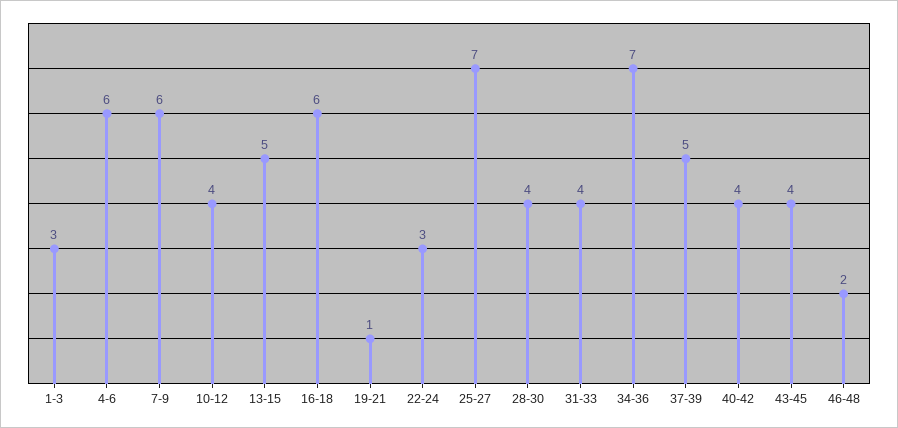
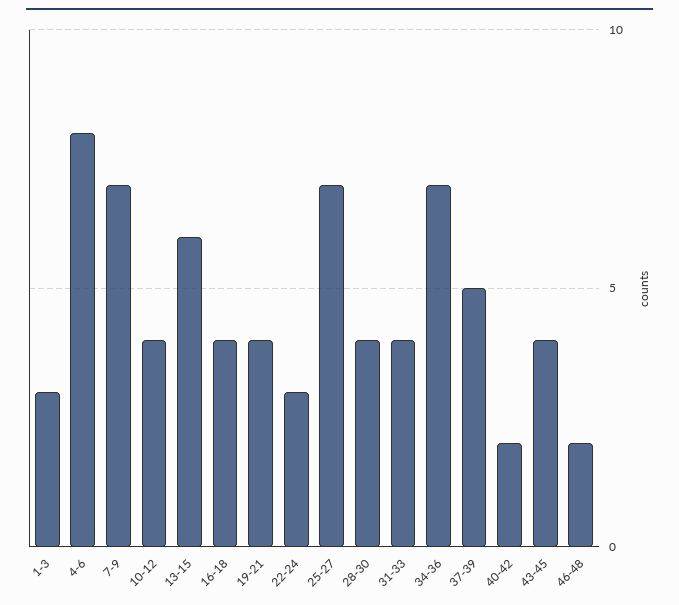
4-6: 6 -> 8
7-9: 6 -> 7
13-15: 5 -> 6
16-18: 6 -> 4
19-21: 1 -> 4
40-42: 4 -> 2

